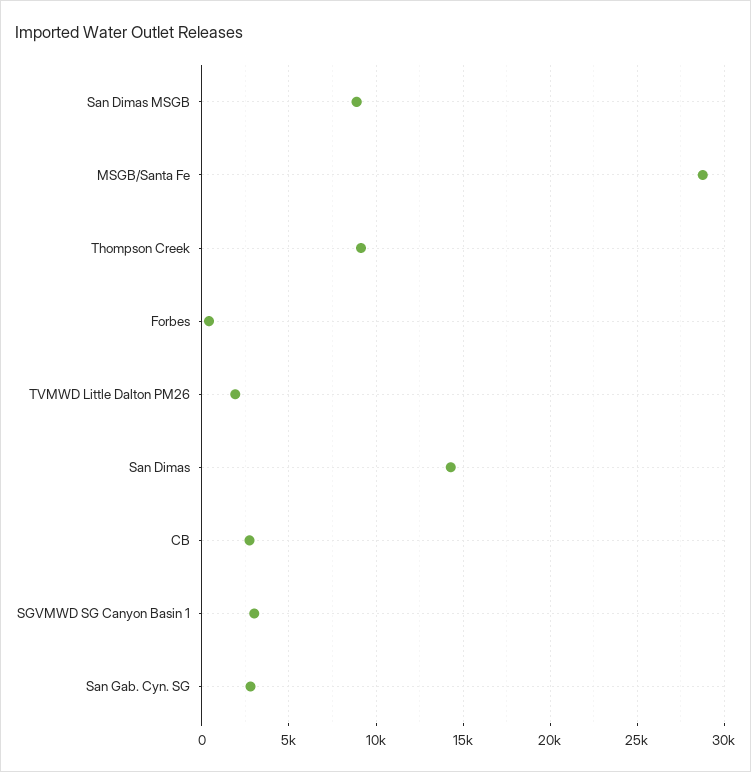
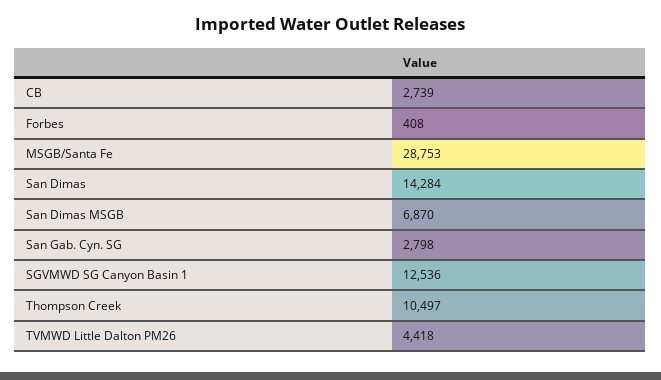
San Dimas MSGB: 9000 -> 6870
Thompson Creek: 9000 -> 10497
TVMWD Little Dalton PM26: 2000 -> 4418
SGVMWD SG Canyon Basin 1: 3000 -> 12536

